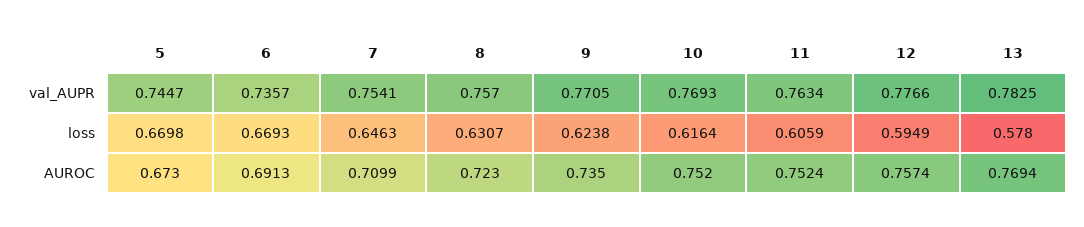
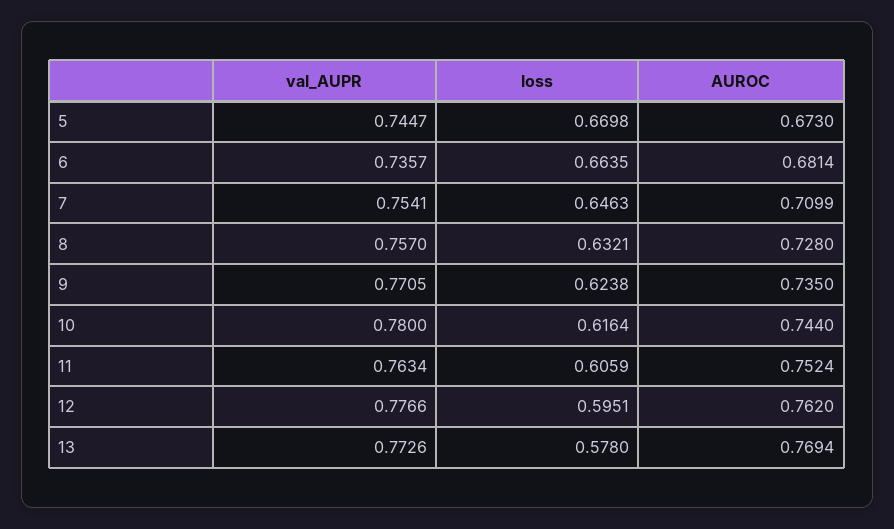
10, val_AUPR: 0.7693 -> 0.78
13, val_AUPR: 0.7825 -> 0.7726
6, loss: 0.6693 -> 0.6635
8, loss: 0.6307 -> 0.6321
12, loss: 0.5949 -> 0.5951
6, AUROC: 0.6913 -> 0.6814
8, AUROC: 0.723 -> 0.728
10, AUROC: 0.752 -> 0.744
12, AUROC: 0.7574 -> 0.762

